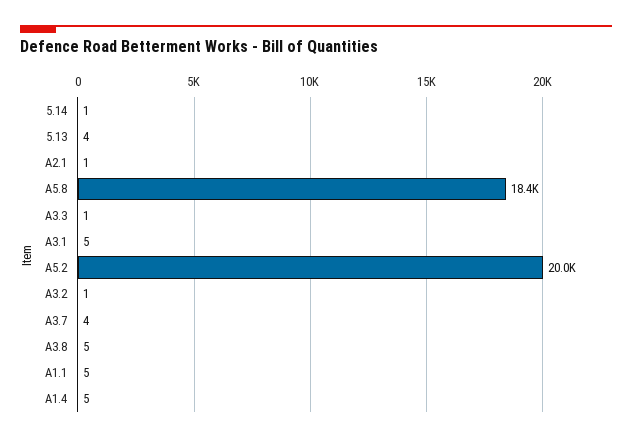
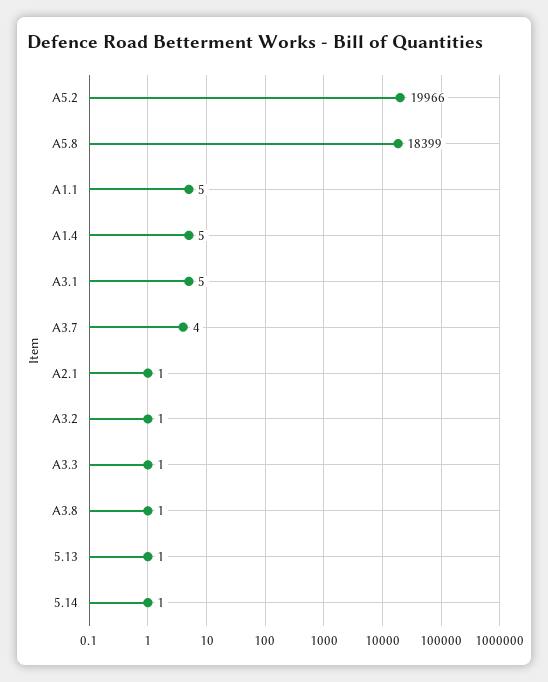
5.13: 4 -> 1
A3.8: 5 -> 1

